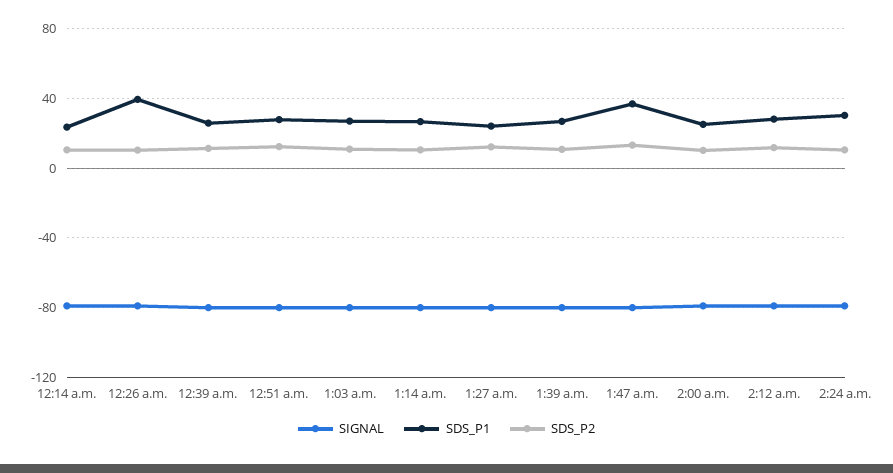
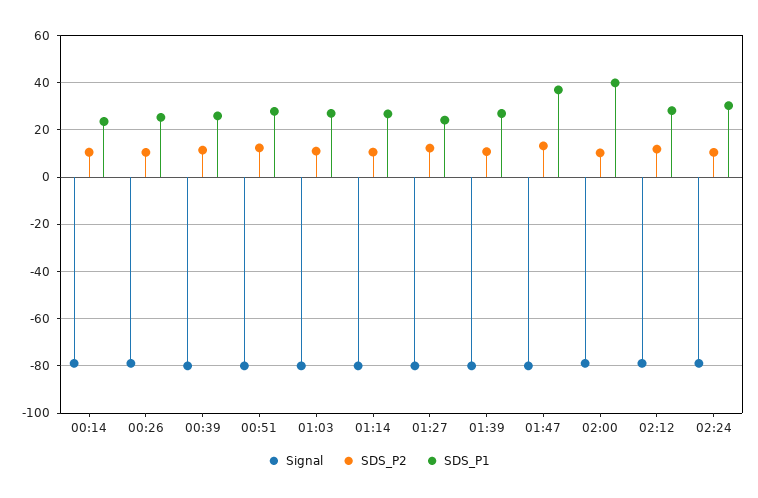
SDS_P1, 12:26 a.m.: 40 -> 25
SDS_P1, 2:00 a.m.: 25 -> 40

